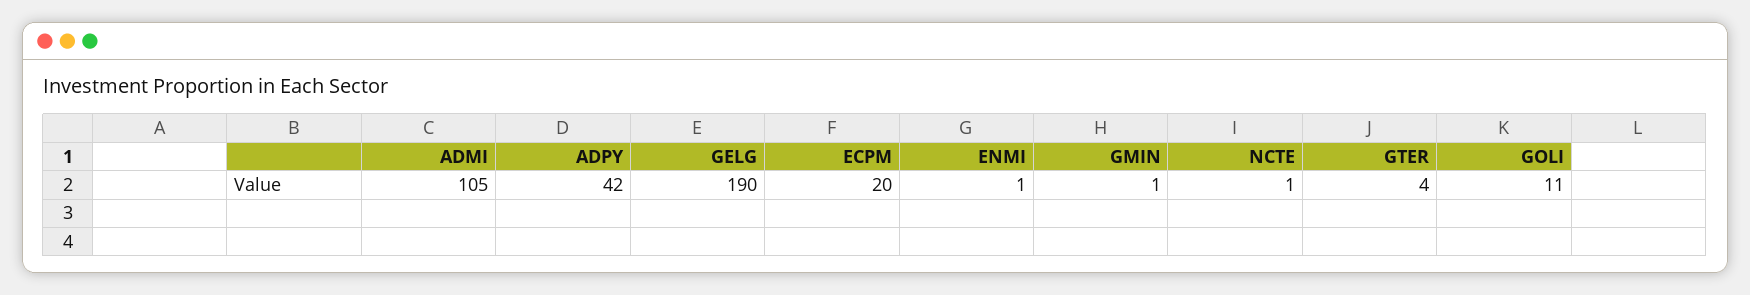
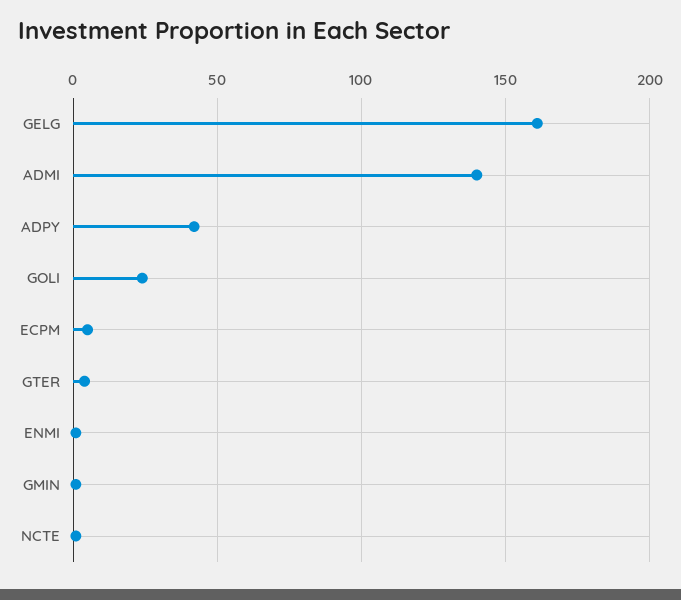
ADMI: 105 -> 140
GELG: 190 -> 160
ECPM: 20 -> 5
GOLI: 11 -> 25

